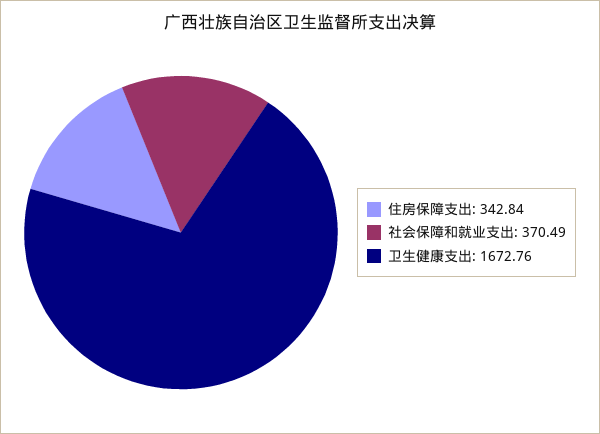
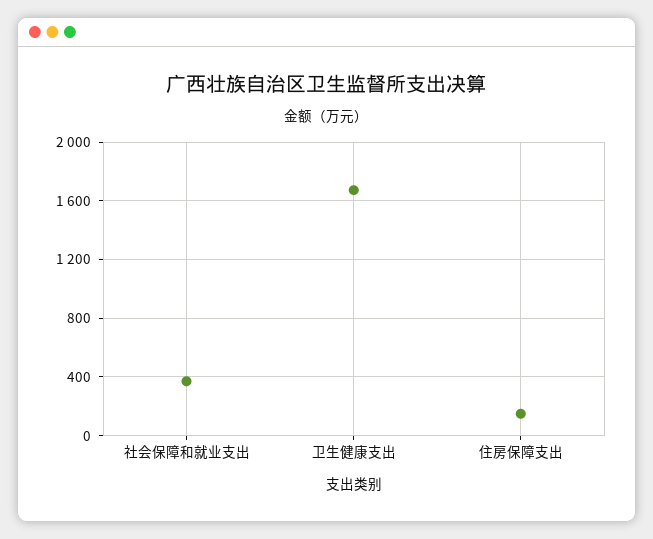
住房保障支出: 342.84 -> 150

